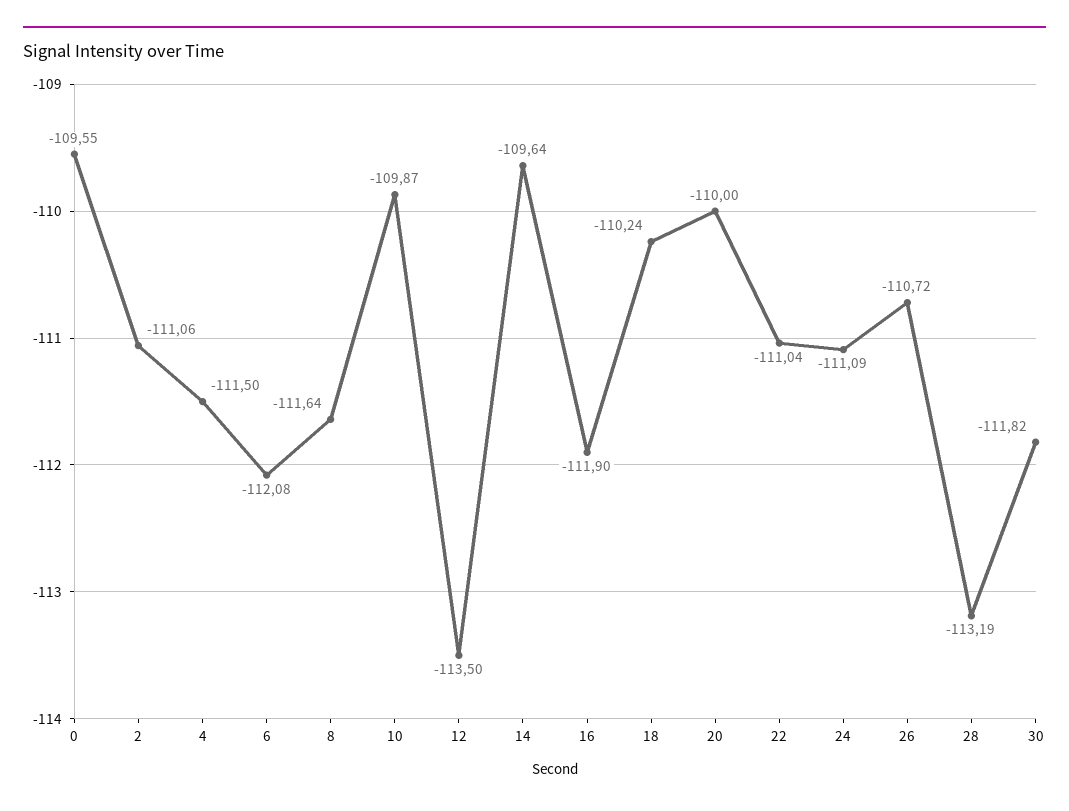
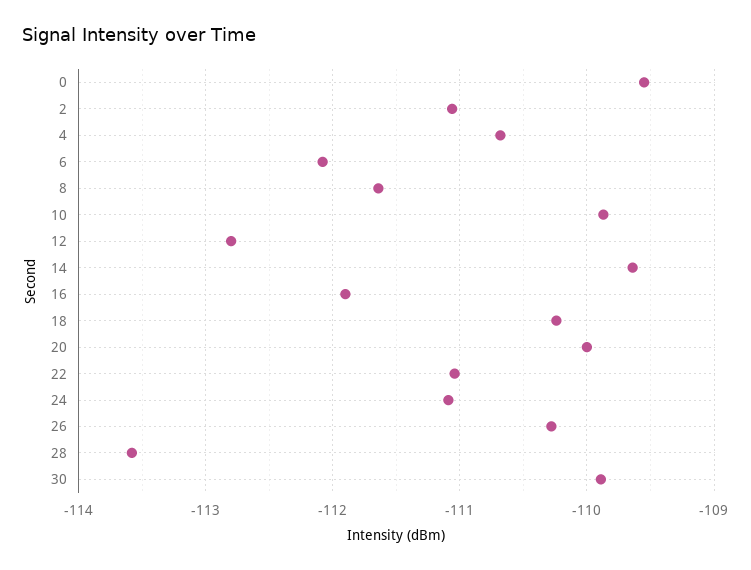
4: -111.5 -> -110.7
12: -113.5 -> -112.8
26: -110.72 -> -110.3
28: -113.19 -> -113.6
30: -111.82 -> -109.9

